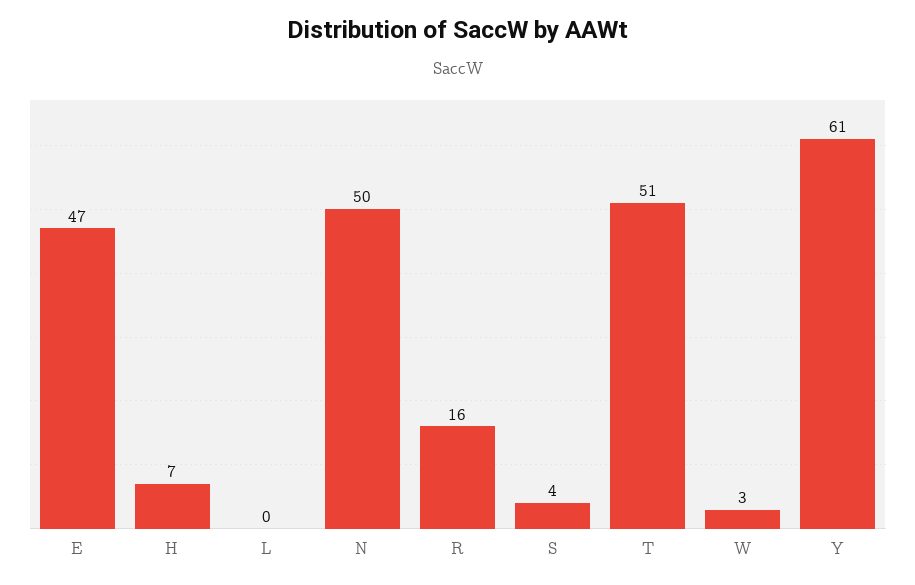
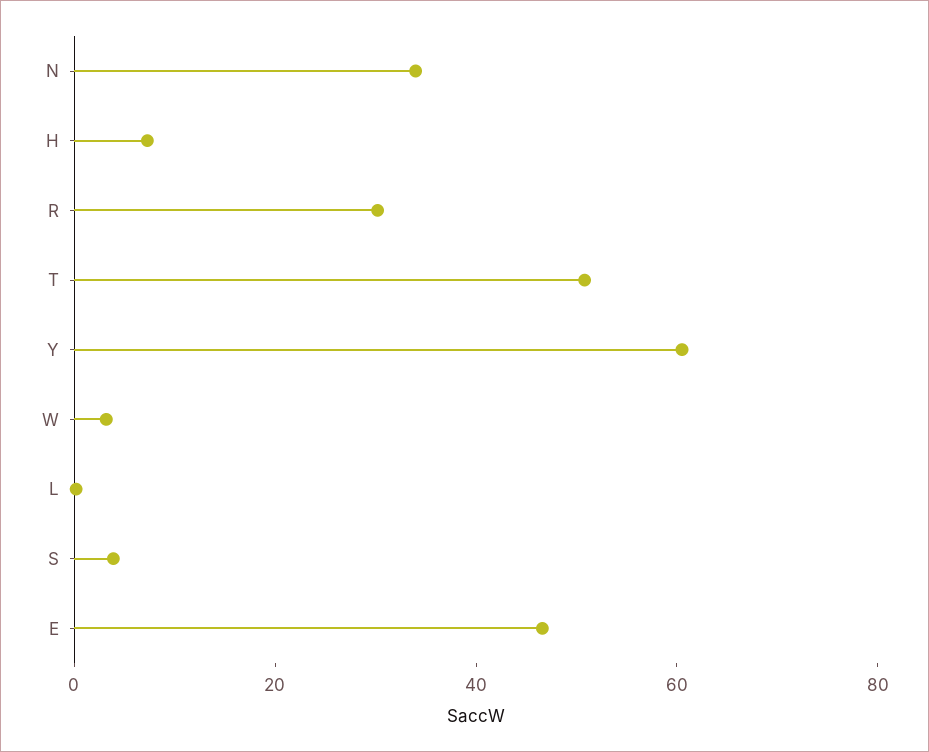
N: 50 -> 35
R: 16 -> 30

